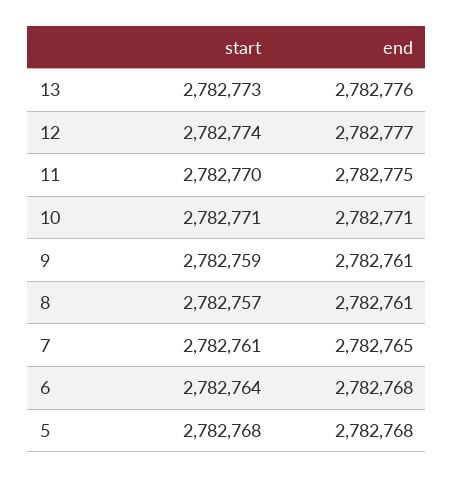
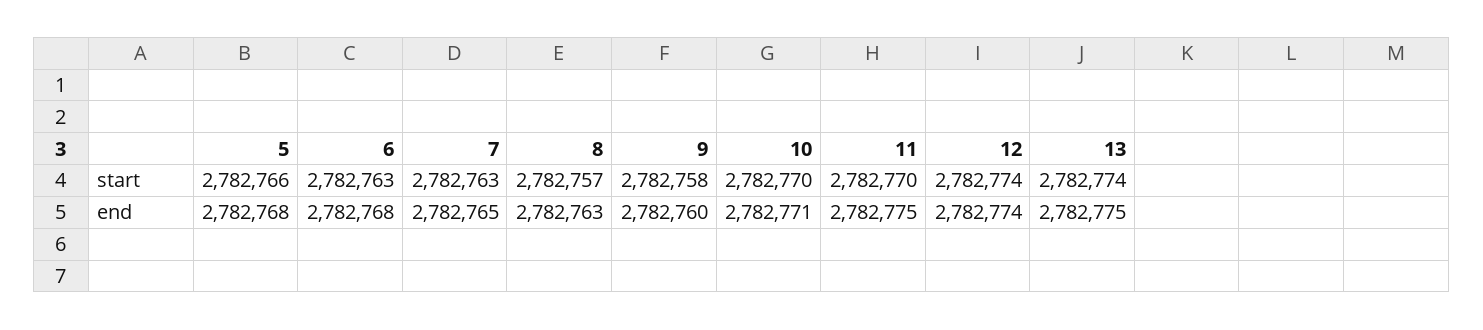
start, 13: 2782773 -> 2782774
end, 13: 2782776 -> 2782775
end, 12: 2782777 -> 2782774
start, 10: 2782771 -> 2782770
start, 9: 2782759 -> 2782758
end, 9: 2782761 -> 2782760
end, 8: 2782761 -> 2782763
start, 7: 2782761 -> 2782763
start, 6: 2782764 -> 2782763
start, 5: 2782768 -> 2782766

